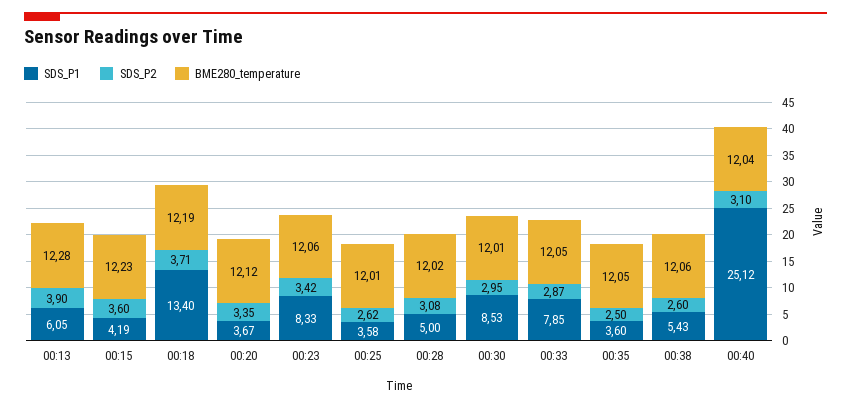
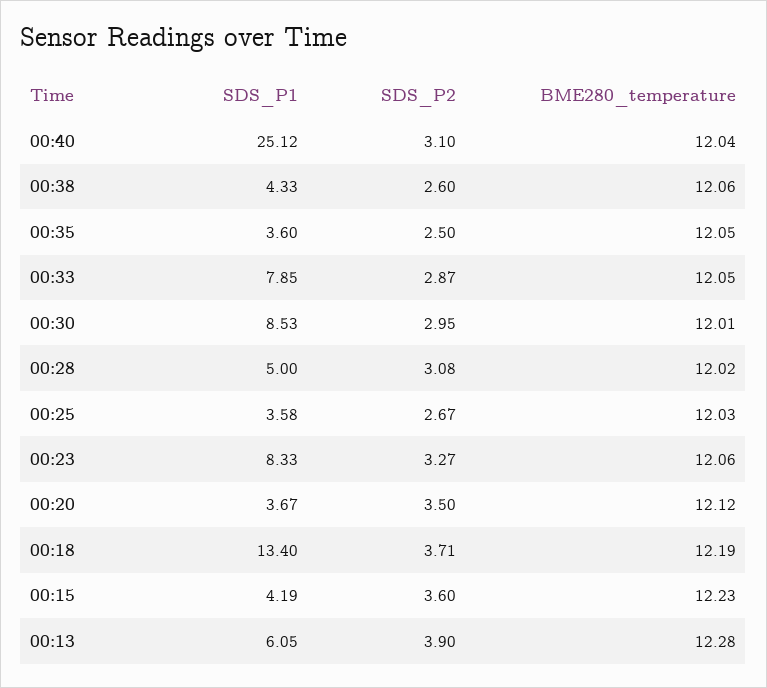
SDS_P2, 00:20: 3.35 -> 3.5
SDS_P2, 00:23: 3.42 -> 3.27
SDS_P2, 00:25: 2.62 -> 2.67
BME280_temperature, 00:25: 12.01 -> 12.03
SDS_P1, 00:38: 5.43 -> 4.33

